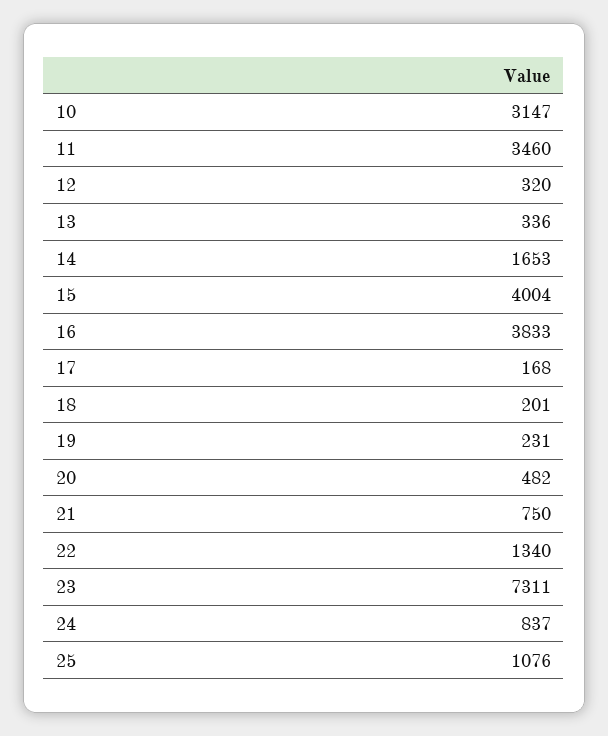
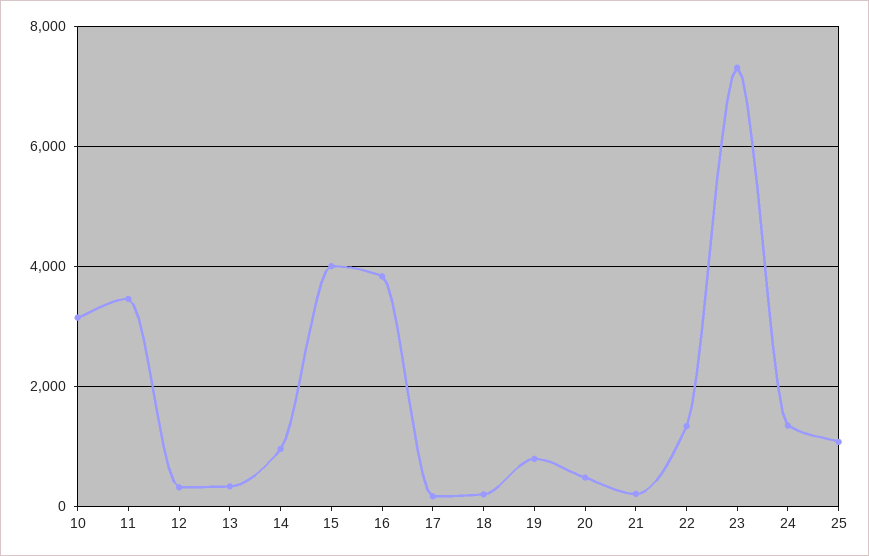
14: 1653 -> 1000
19: 231 -> 800
21: 750 -> 200
24: 837 -> 1400

